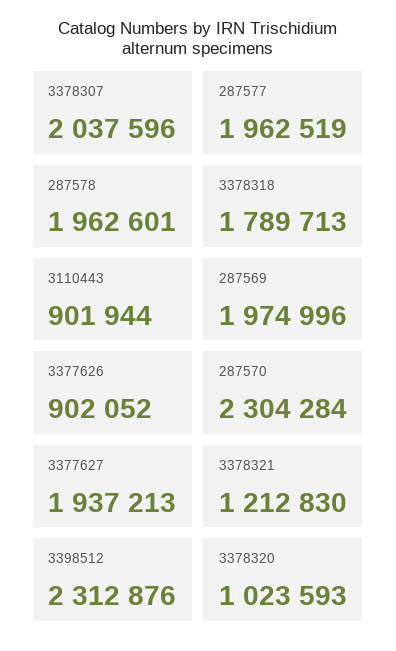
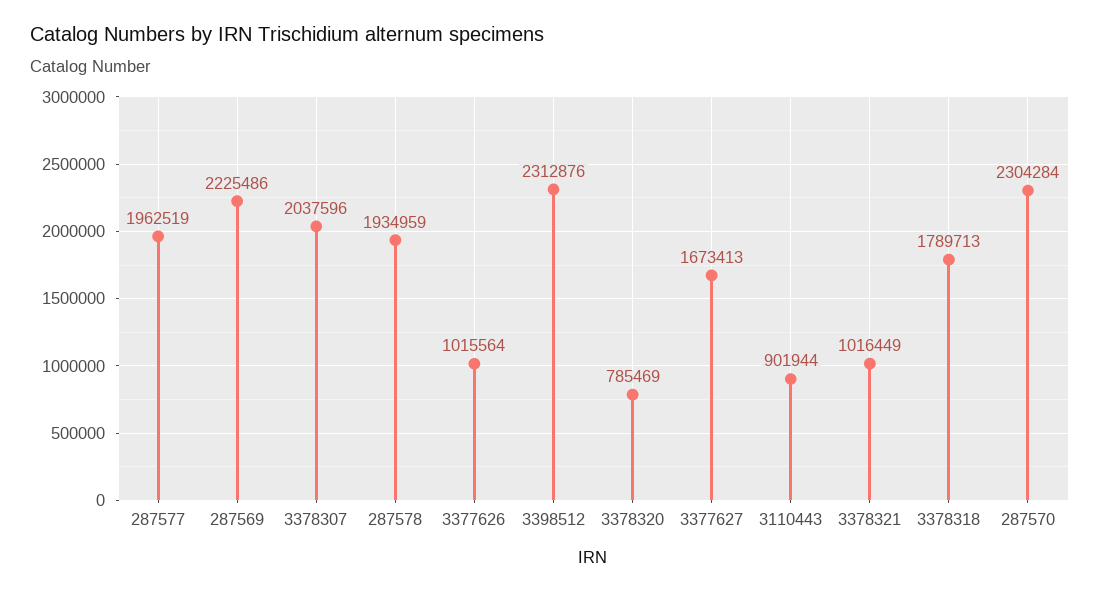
287578: 1962601 -> 1934959
287569: 1974996 -> 2225486
3377626: 902052 -> 1015564
3377627: 1937213 -> 1673413
3378321: 1212830 -> 1016449
3378320: 1023593 -> 785469

